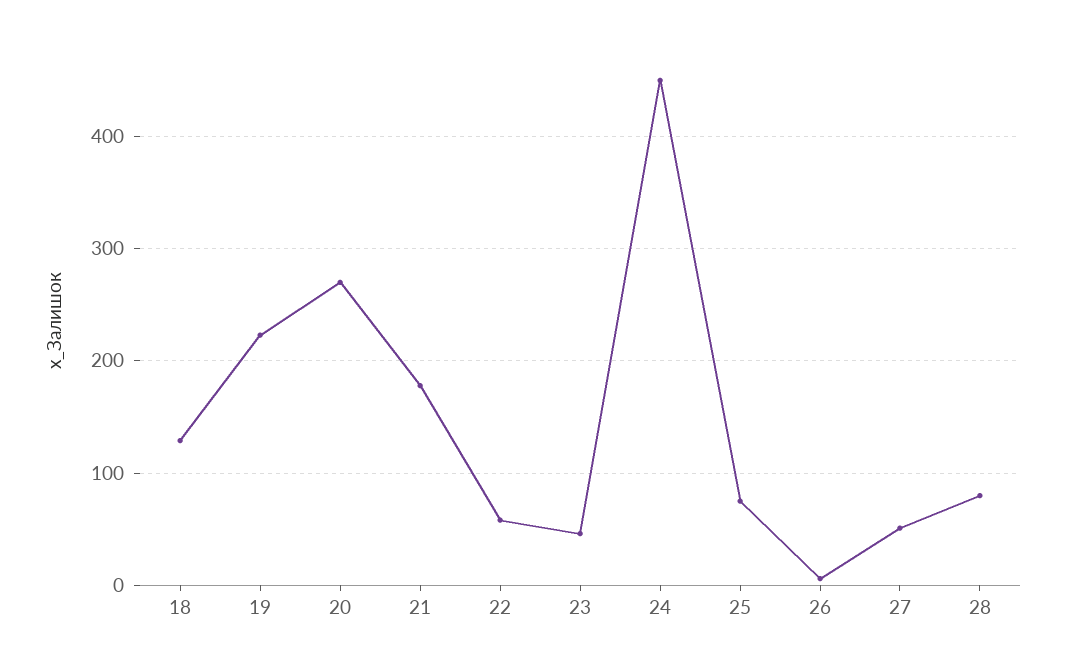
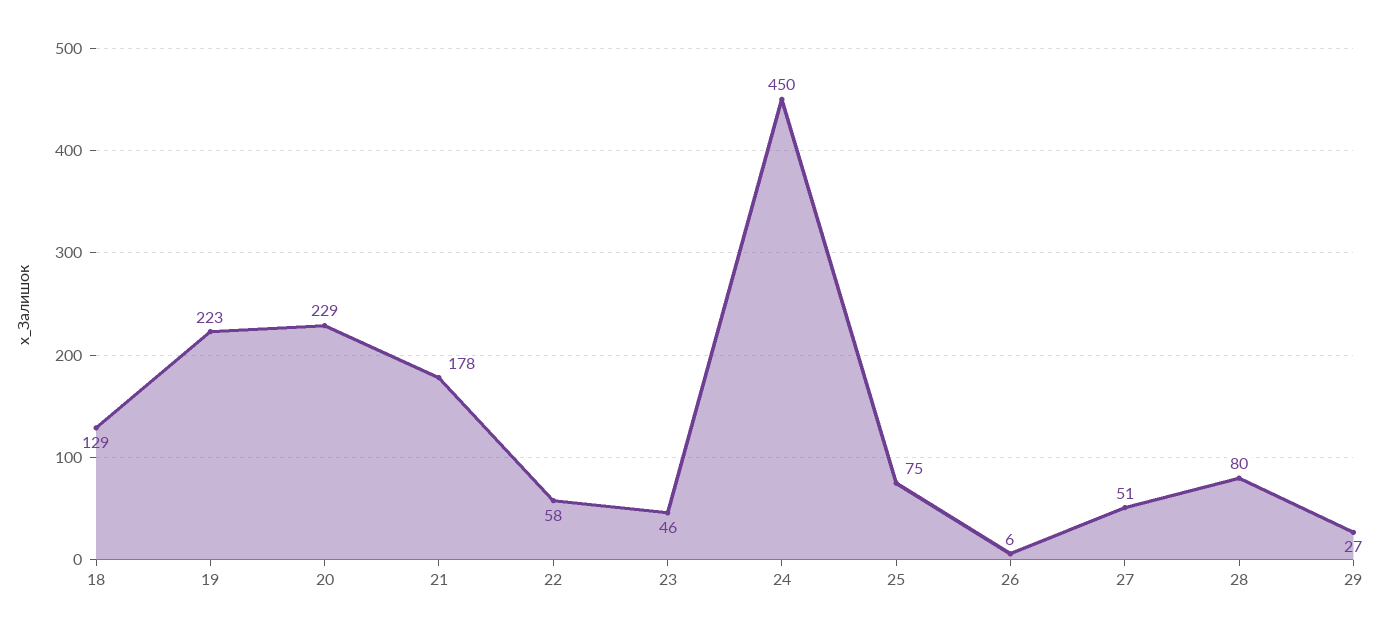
20: 270 -> 229
29: none -> 27

